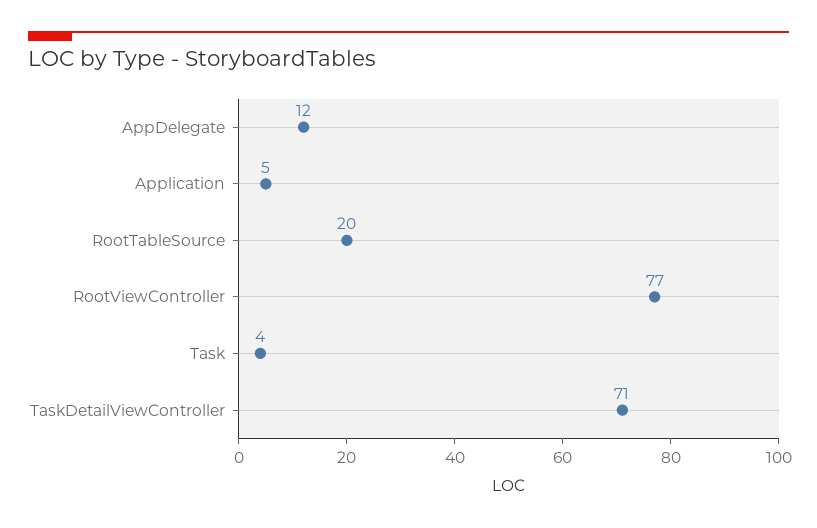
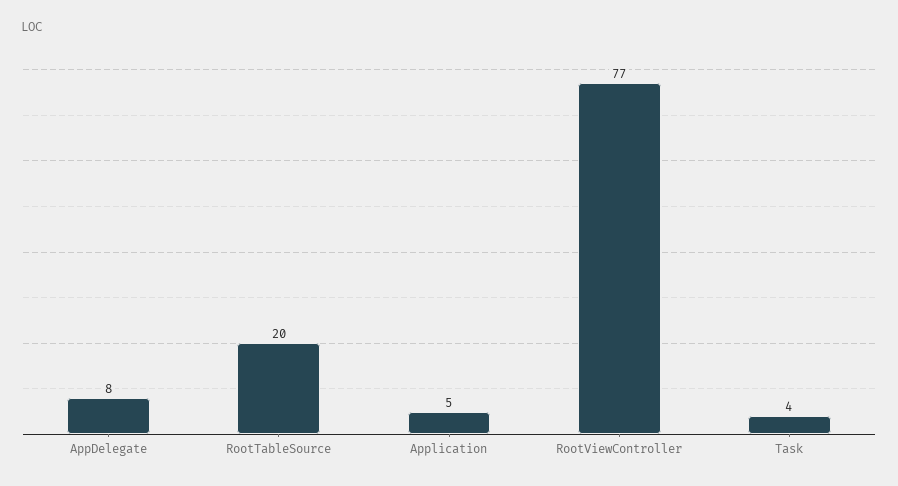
AppDelegate: 12 -> 8
TaskDetailViewController: 71 -> none

